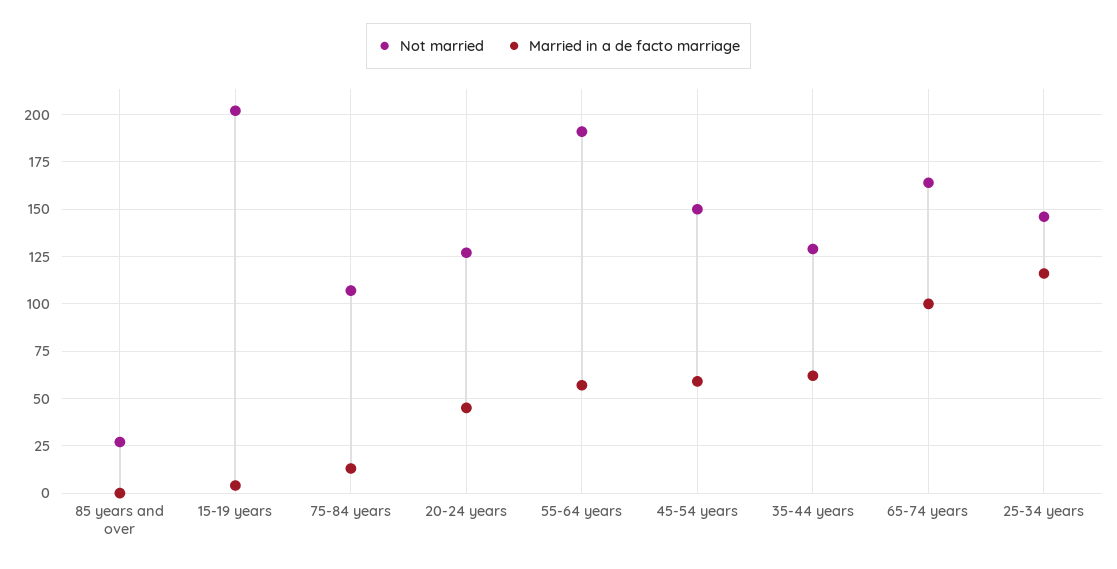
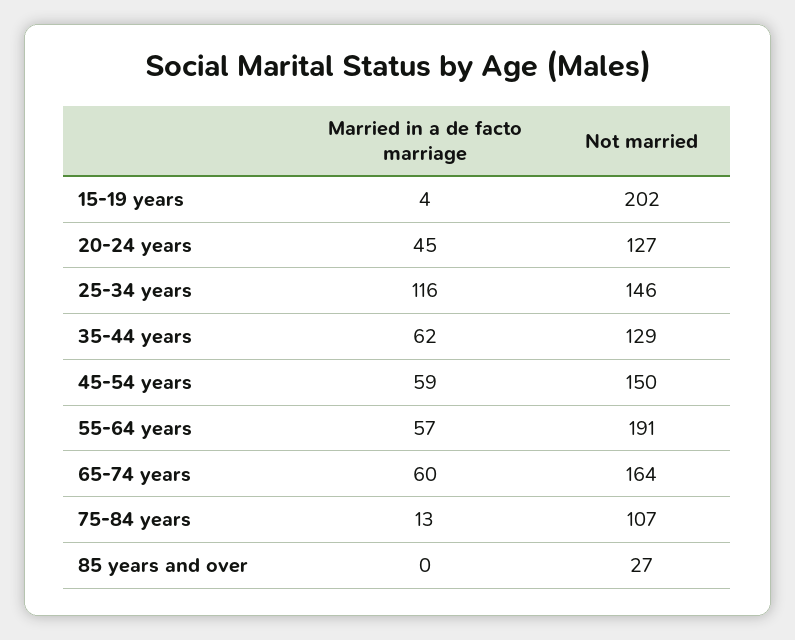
Married in a de facto marriage, 65-74 years: 100 -> 60

